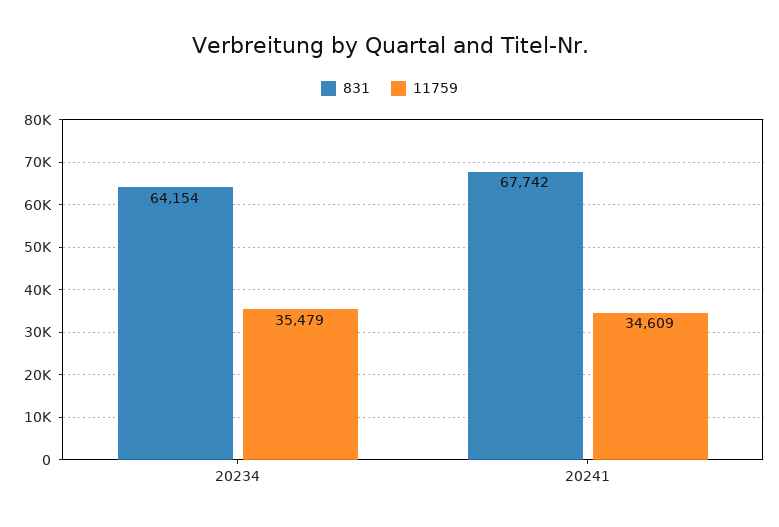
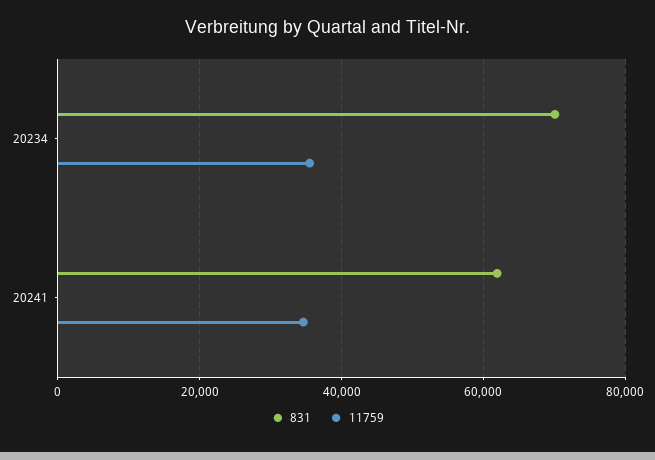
831, 20234: 64154 -> 70000
831, 20241: 67742 -> 62000

